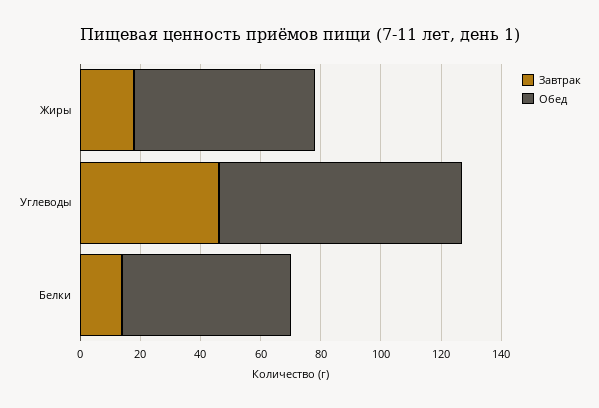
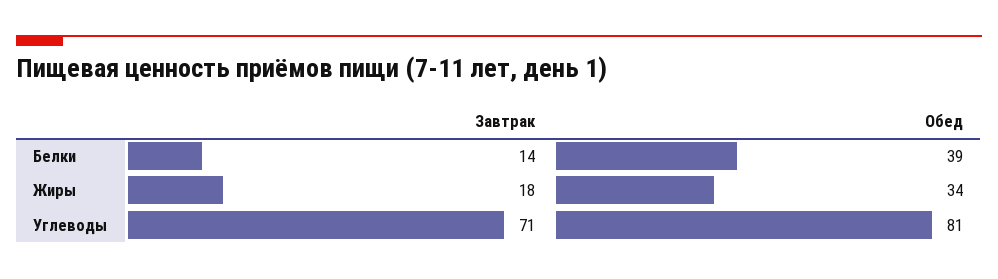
Обед, Жиры: 60 -> 34
Завтрак, Углеводы: 45 -> 71
Обед, Белки: 55 -> 39

